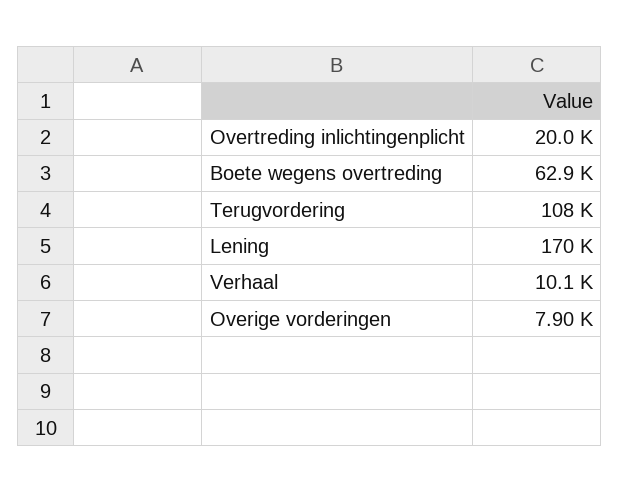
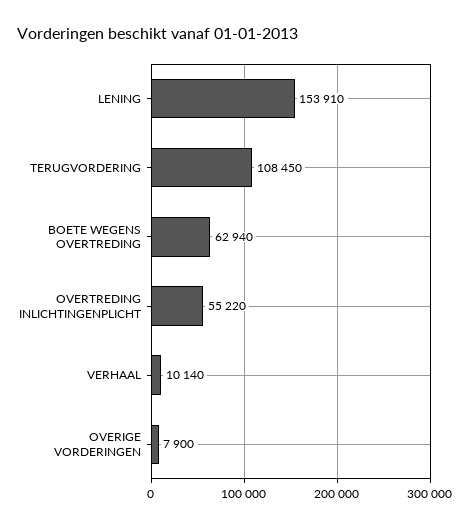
Overtreding inlichtingenplicht: 20000 -> 55220
Lening: 170000 -> 153910

